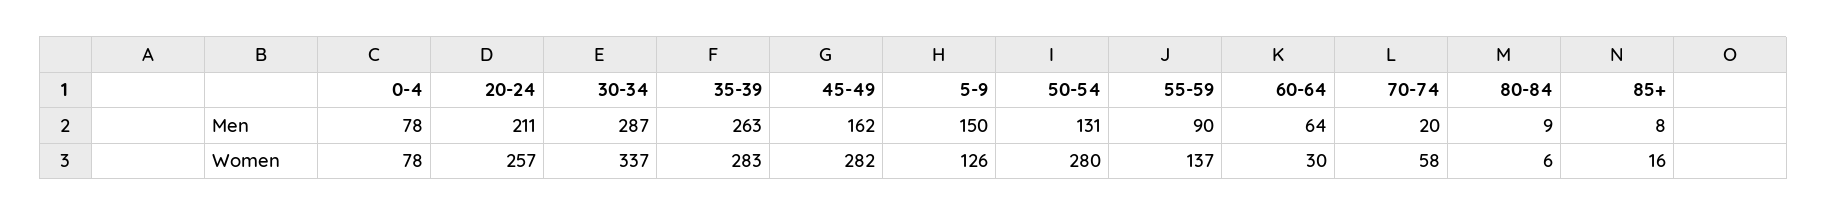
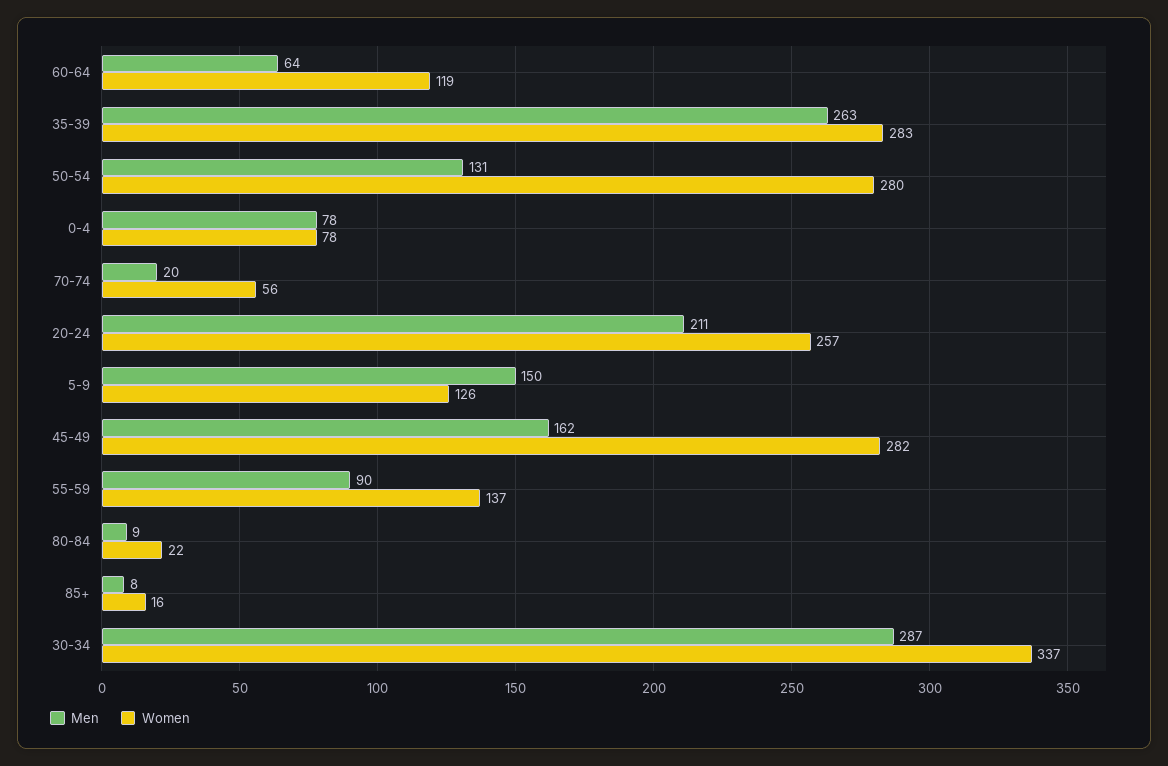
Women, 60-64: 30 -> 119
Women, 70-74: 58 -> 56
Women, 80-84: 6 -> 22

